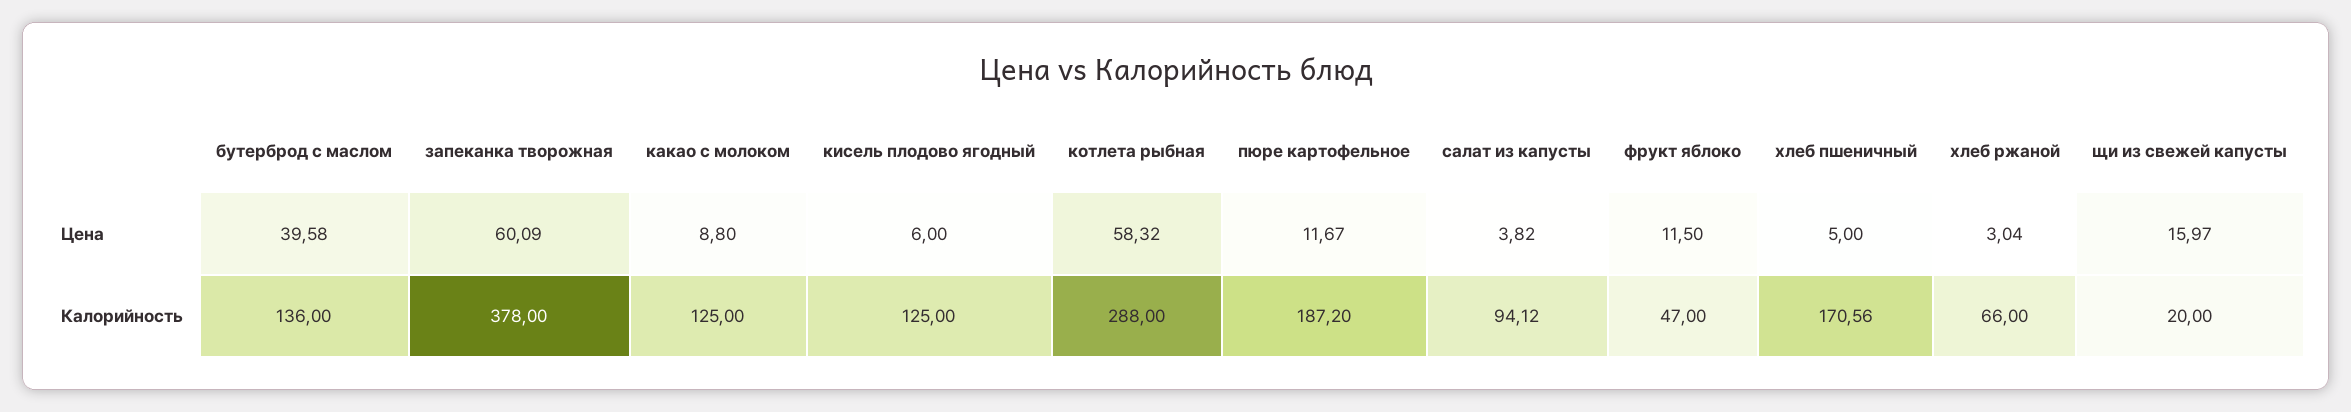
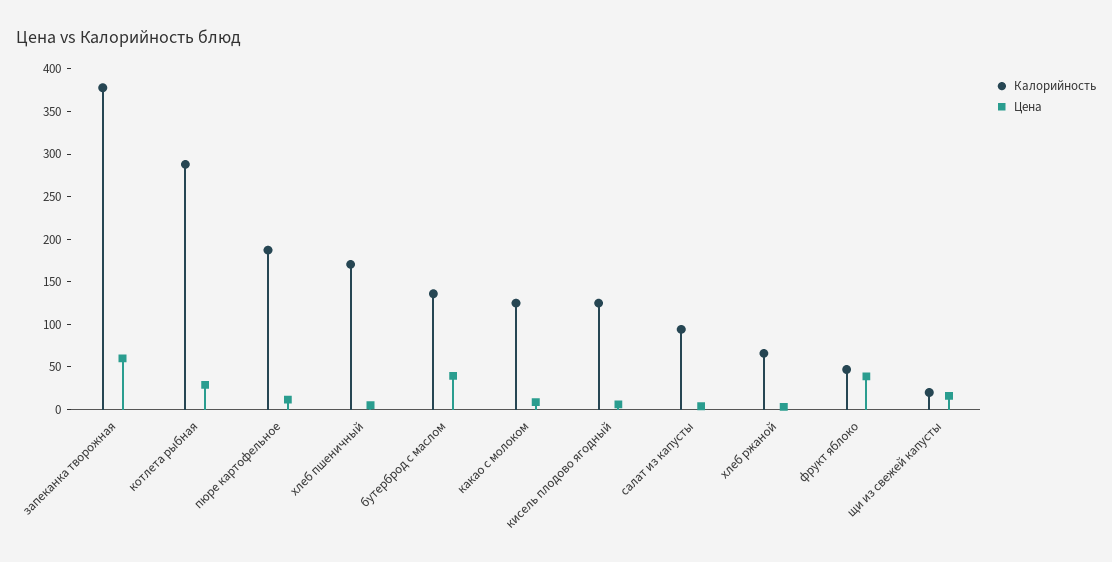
Цена, котлета рыбная: 58.32 -> 30
Цена, фрукт яблоко: 11.5 -> 40

